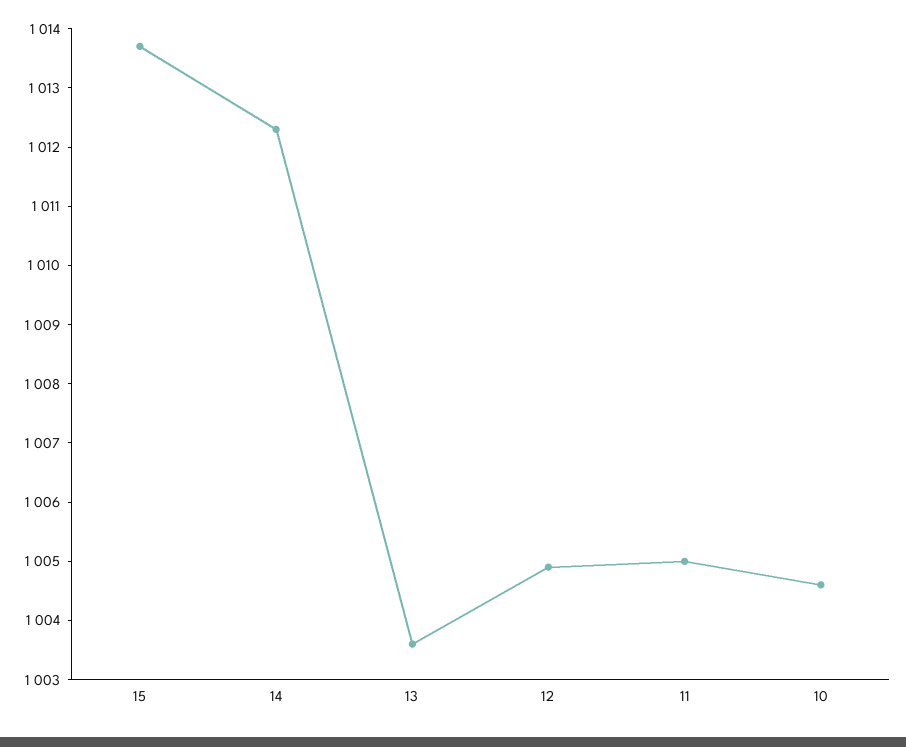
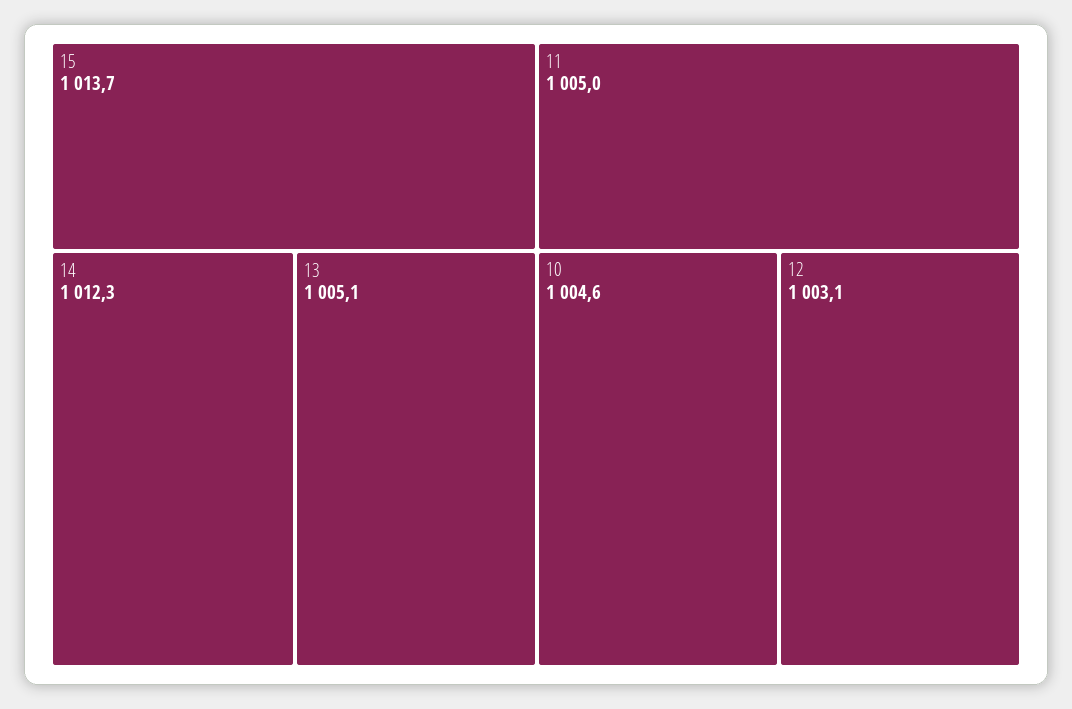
13: 1003.5 -> 1005.1
12: 1005 -> 1003.1

